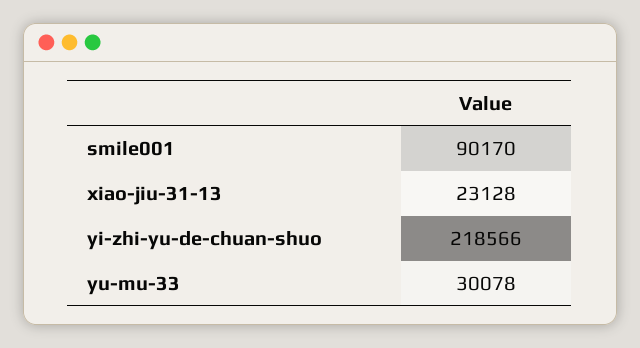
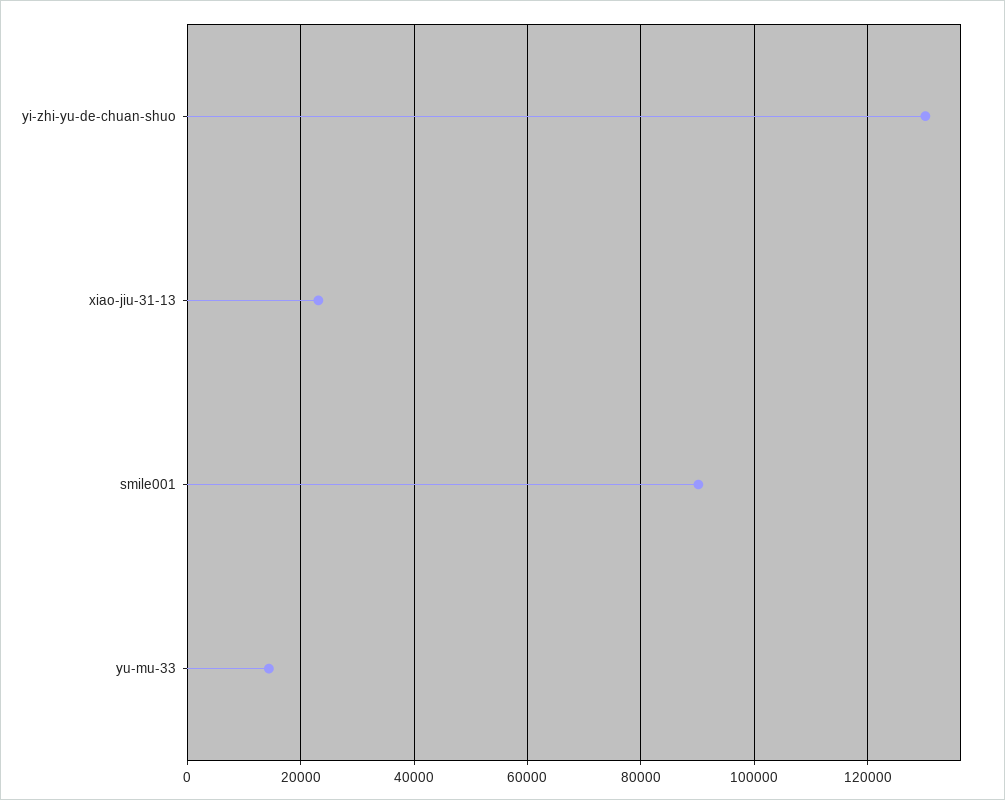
yi-zhi-yu-de-chuan-shuo: 218566 -> 130000
yu-mu-33: 30078 -> 14000

